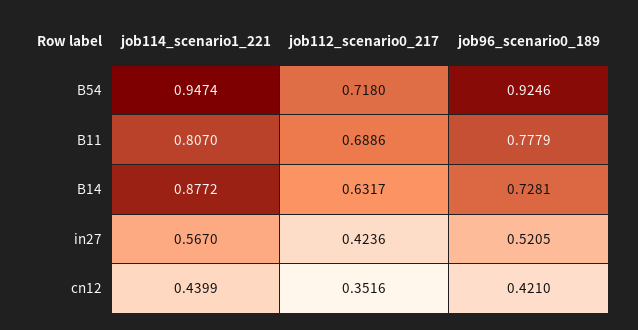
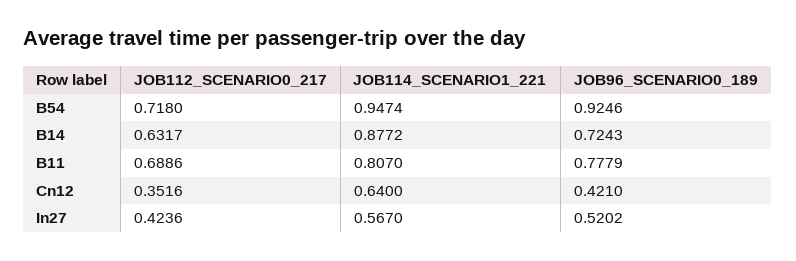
job96_scenario0_189, B14: 0.7281 -> 0.7243
job96_scenario0_189, in27: 0.5205 -> 0.5202
job114_scenario1_221, cn12: 0.4399 -> 0.64

